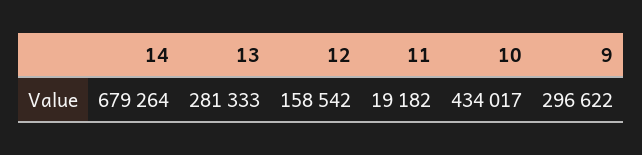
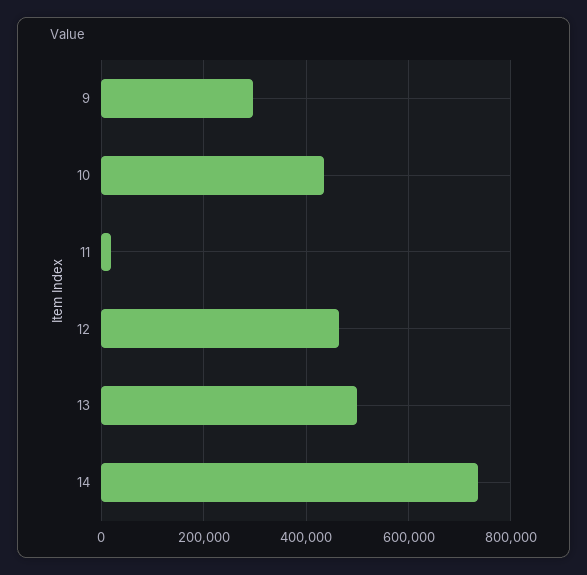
14: 679264 -> 740000
13: 281333 -> 500000
12: 158542 -> 460000

